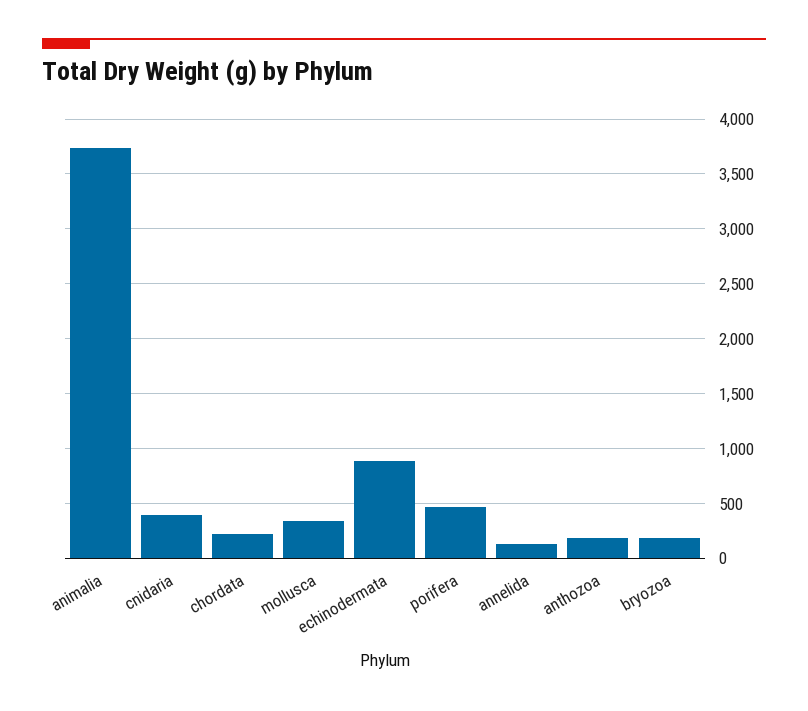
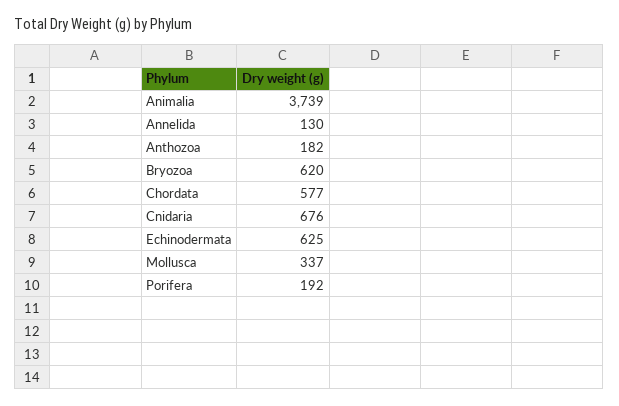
cnidaria: 400 -> 676
chordata: 200 -> 577
echinodermata: 900 -> 625
porifera: 500 -> 192
bryozoa: 200 -> 620

